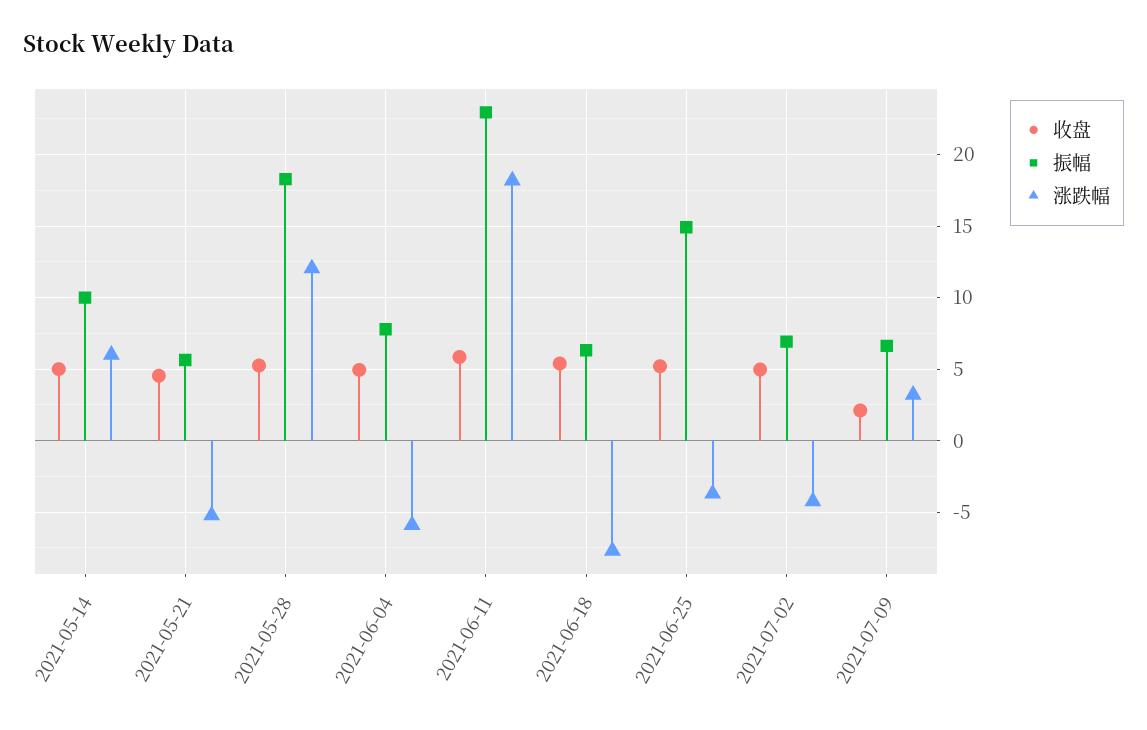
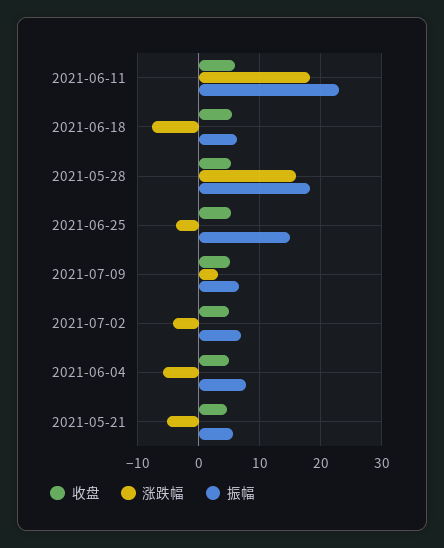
收盘, 2021-05-14: 5 -> none
振幅, 2021-05-14: 10 -> none
涨跌幅, 2021-05-14: 6 -> none
涨跌幅, 2021-05-28: 12 -> 16
收盘, 2021-07-09: 2 -> 5

